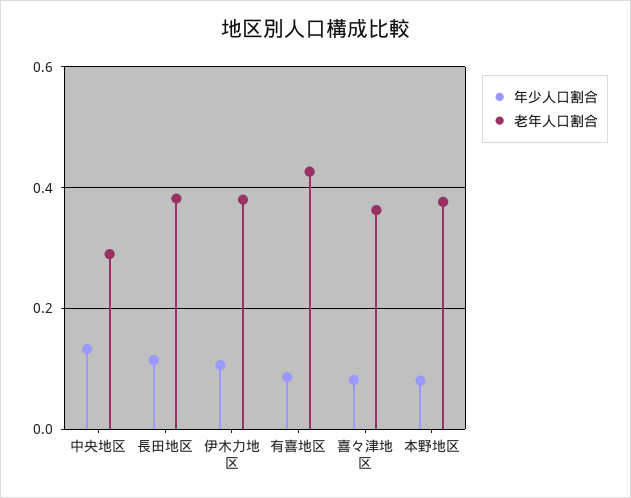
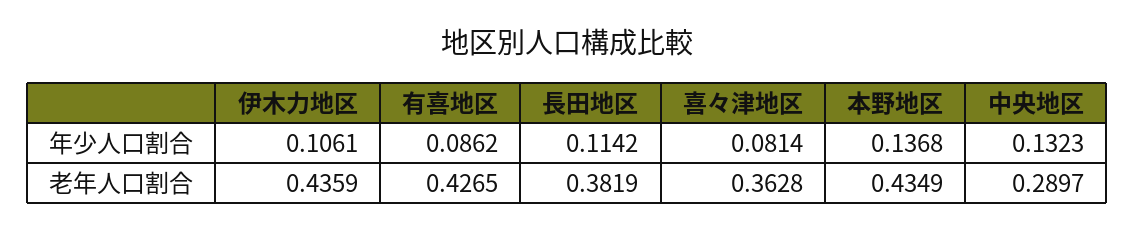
老年人口割合, 伊木力地区: 0.38 -> 0.4359
年少人口割合, 本野地区: 0.08 -> 0.1368
老年人口割合, 本野地区: 0.38 -> 0.4349

